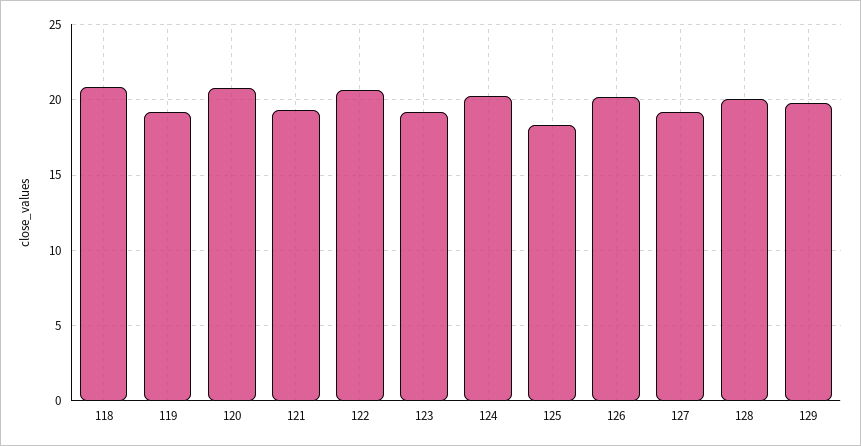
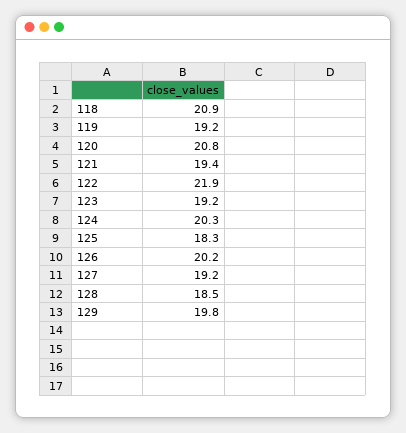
122: 20.5 -> 21.9
128: 20 -> 18.5

